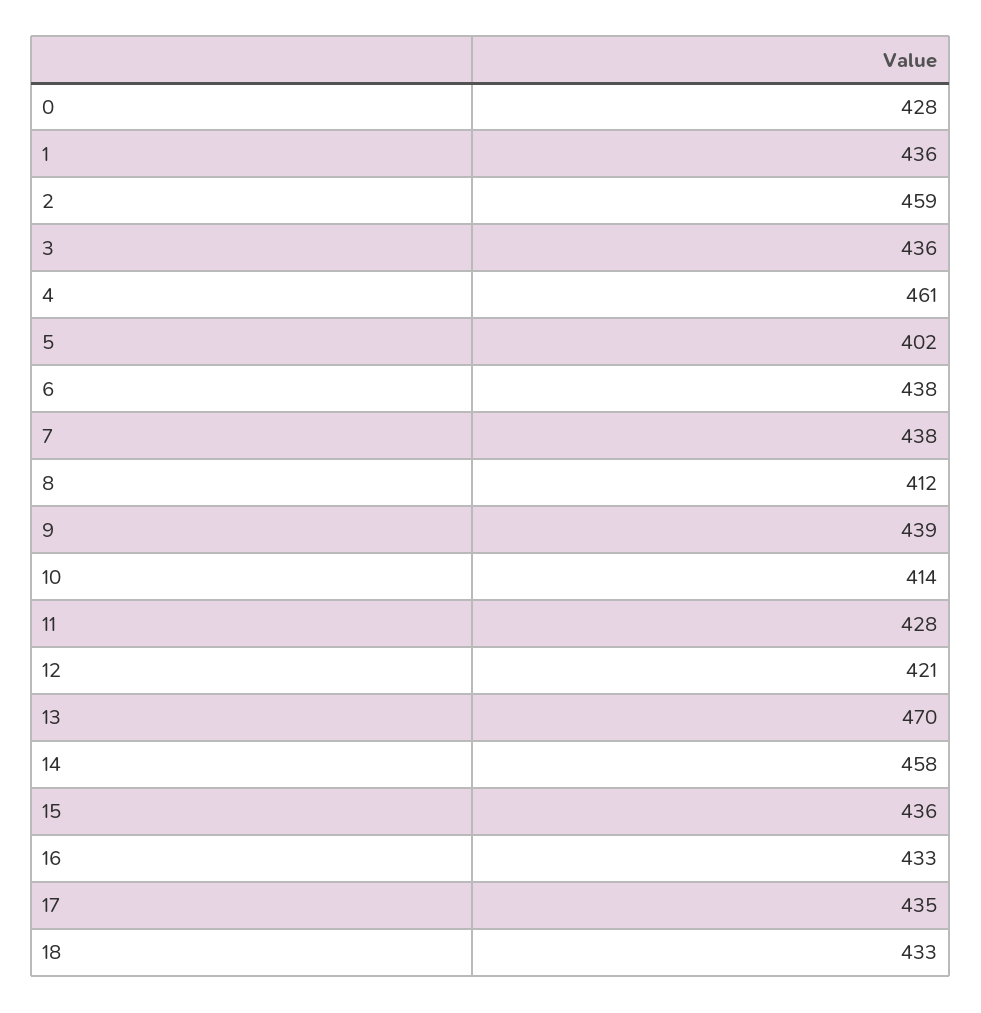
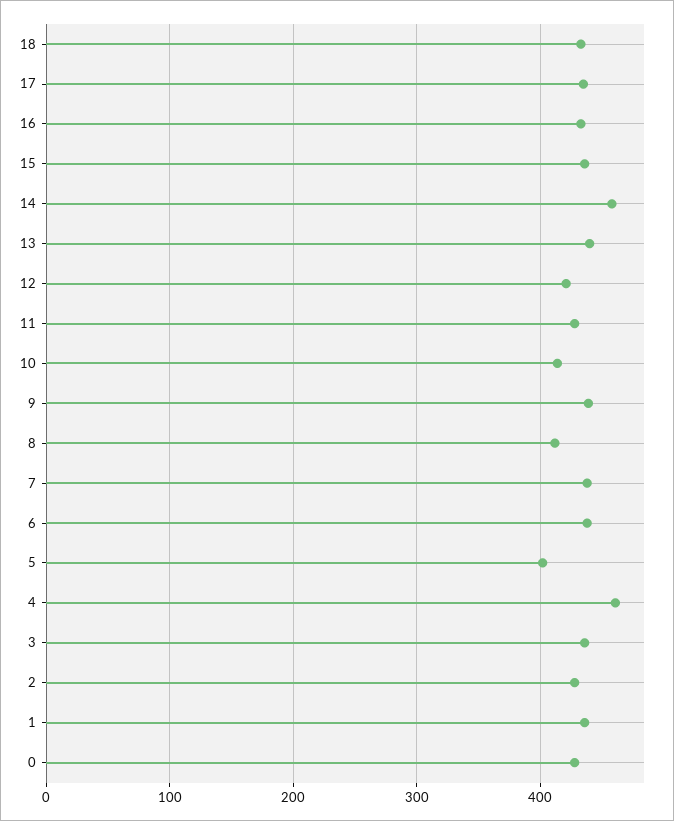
2: 459 -> 430
13: 470 -> 440

